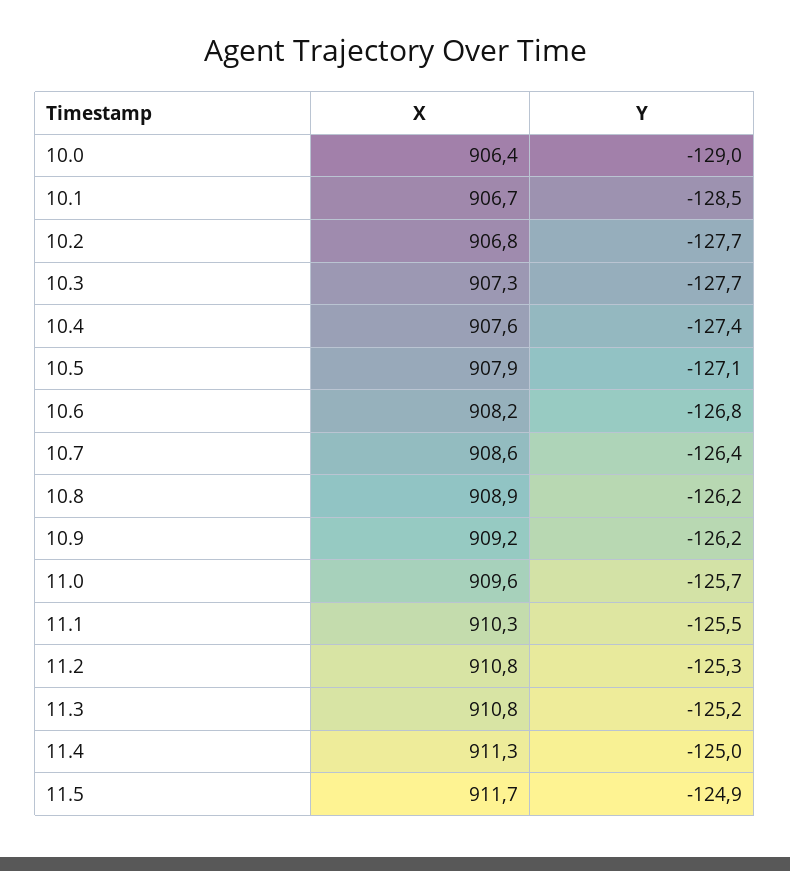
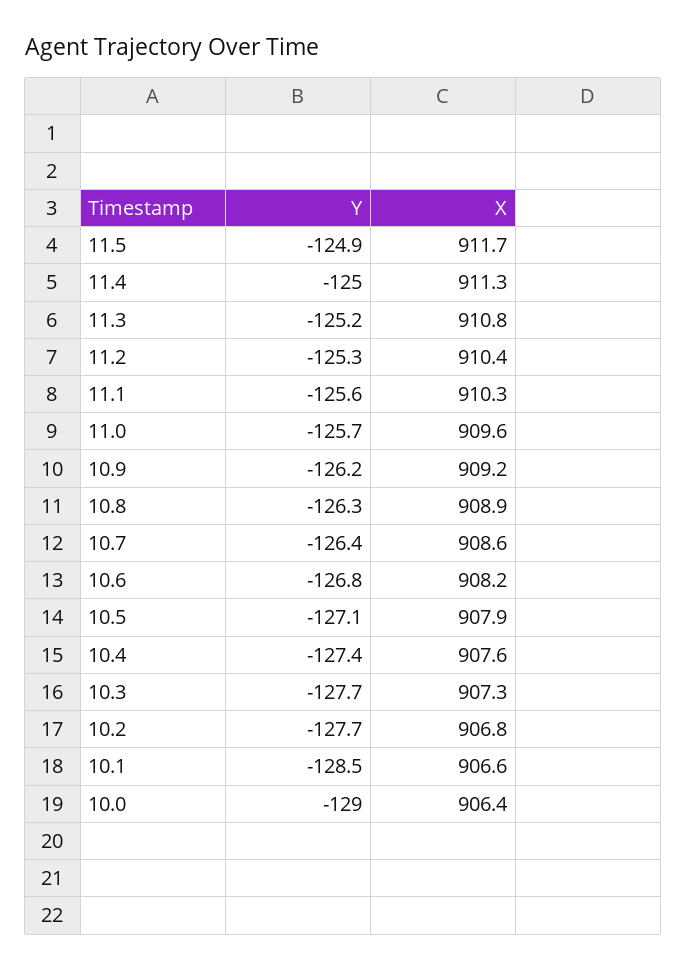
X, 10.1: 906.7 -> 906.6
Y, 10.8: -126.2 -> -126.3
Y, 11.1: -125.5 -> -125.6
X, 11.2: 910.8 -> 910.4

